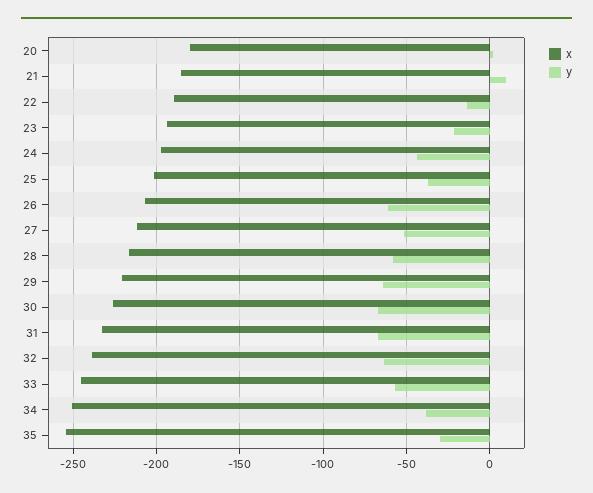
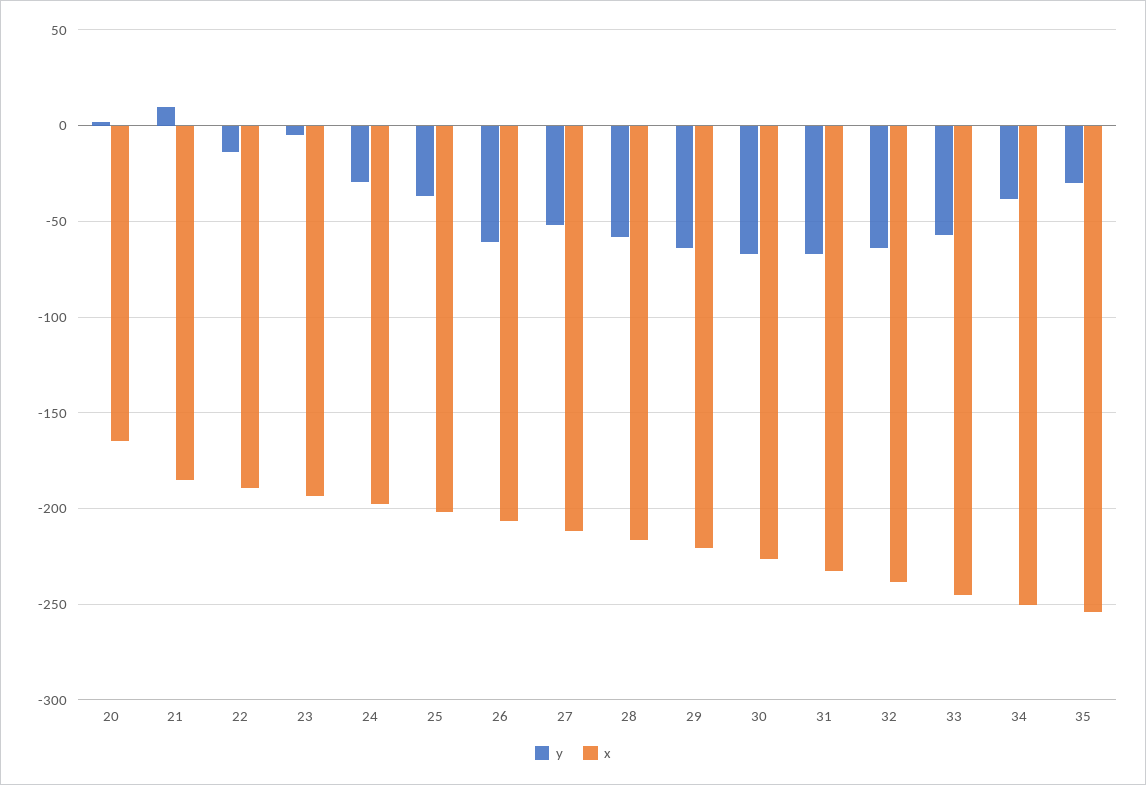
x, 20: -180 -> -165
y, 23: -20 -> -5
y, 24: -45 -> -30

